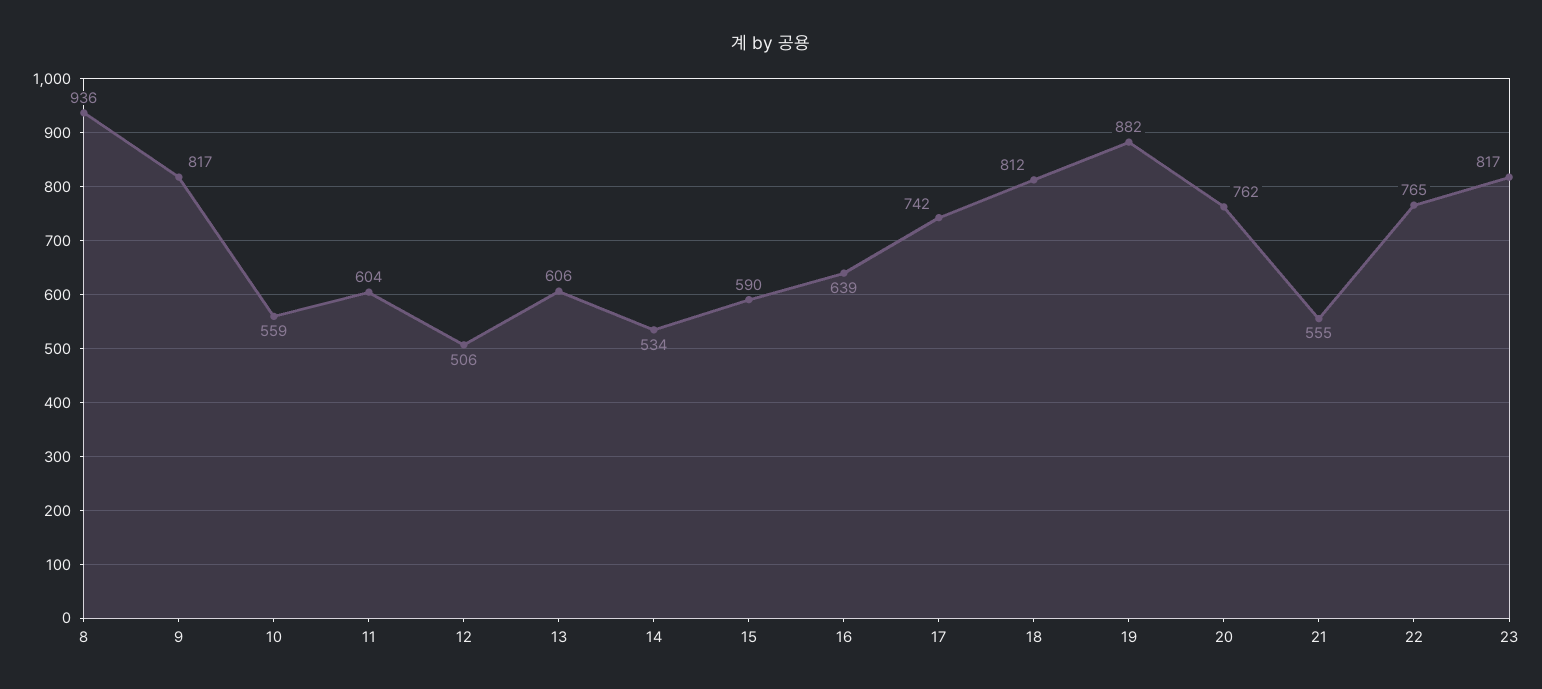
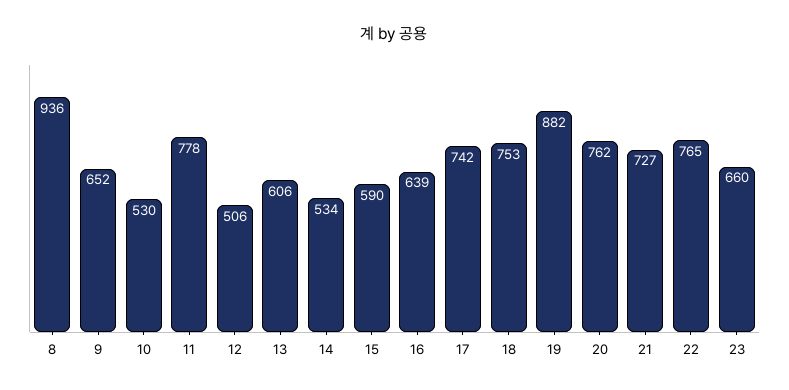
9: 817 -> 652
10: 559 -> 530
11: 604 -> 778
18: 812 -> 753
21: 555 -> 727
23: 817 -> 660

